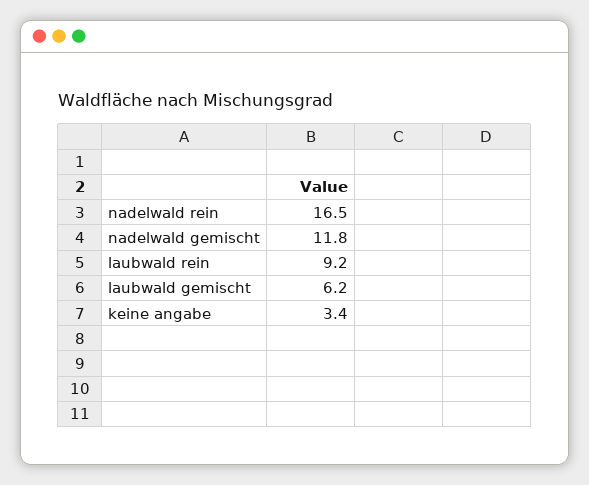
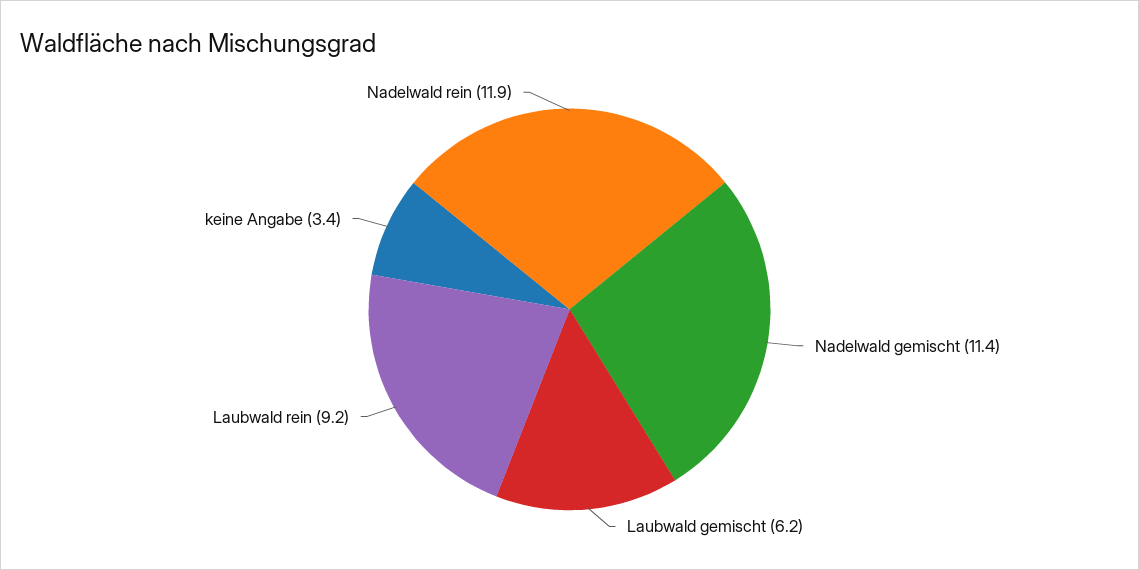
nadelwald rein: 16.5 -> 11.9
nadelwald gemischt: 11.8 -> 11.4

